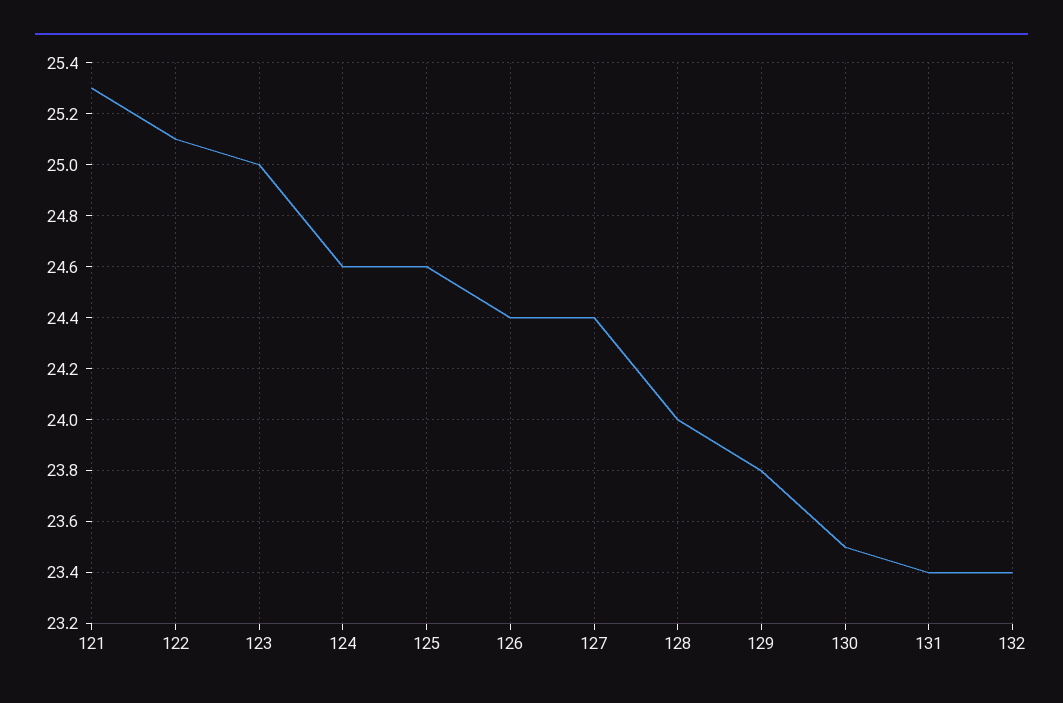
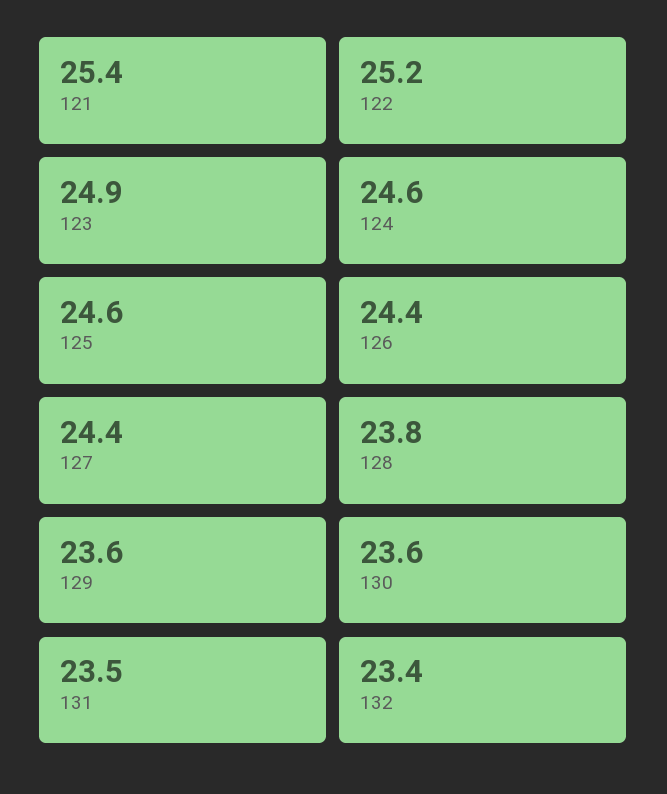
121: 25.3 -> 25.4
122: 25.1 -> 25.2
123: 25 -> 24.9
128: 24 -> 23.8
129: 23.8 -> 23.6
130: 23.5 -> 23.6
131: 23.4 -> 23.5

